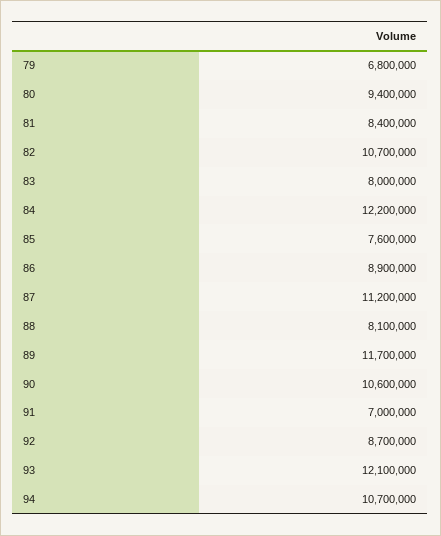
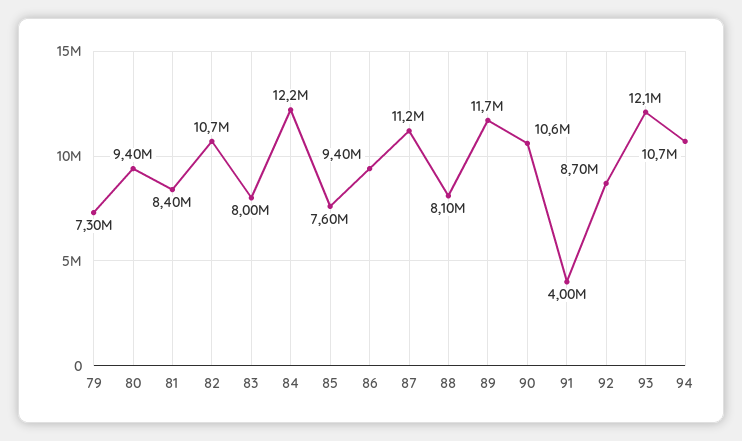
79: 6800000 -> 7300000
86: 8900000 -> 9400000
91: 7000000 -> 4000000

